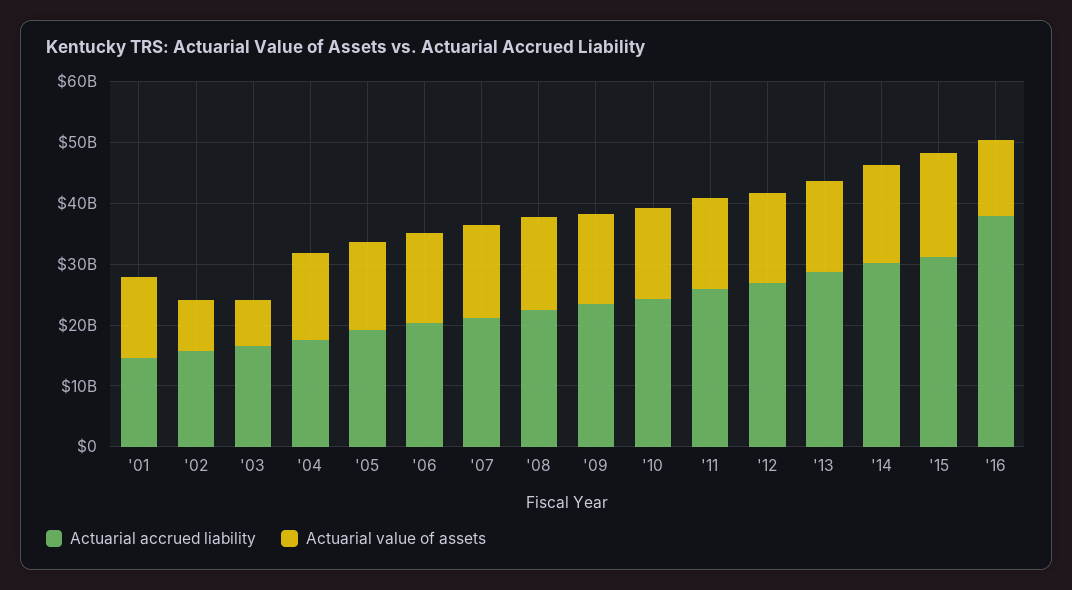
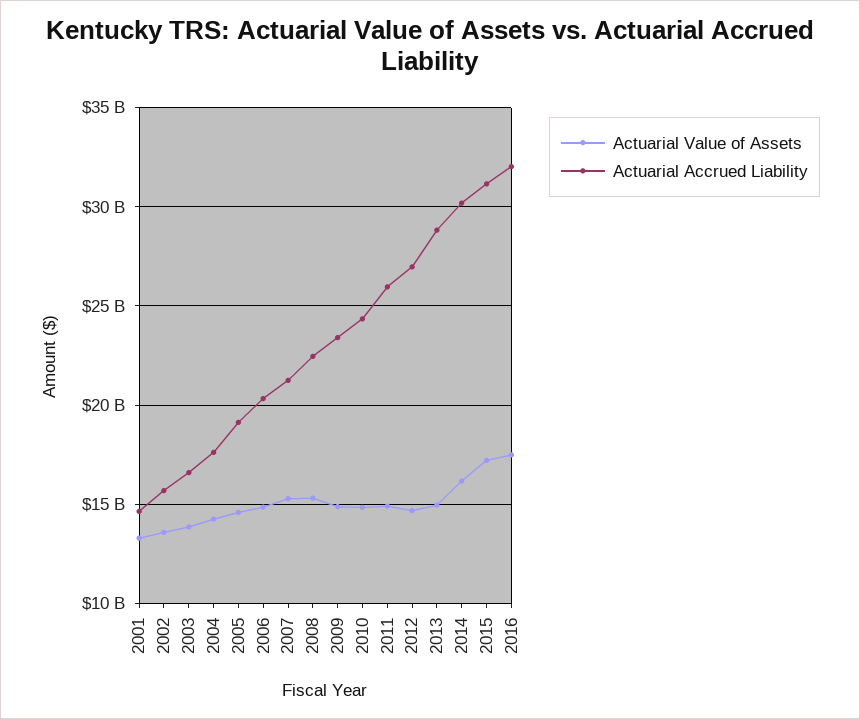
Actuarial value of assets, '02: 8000000000 -> 13500000000
Actuarial value of assets, '03: 8000000000 -> 14000000000
Actuarial accrued liability, '16: 38000000000 -> 32000000000
Actuarial value of assets, '16: 12000000000 -> 17500000000

